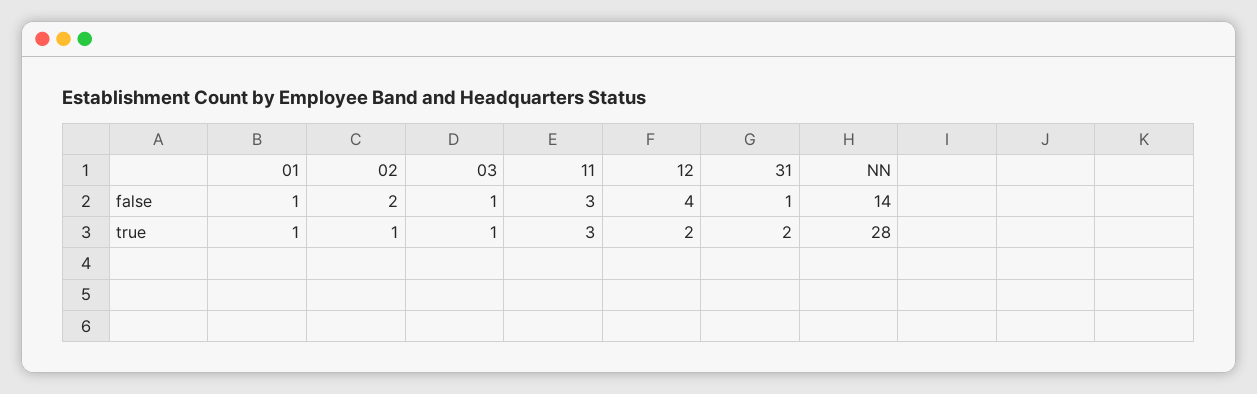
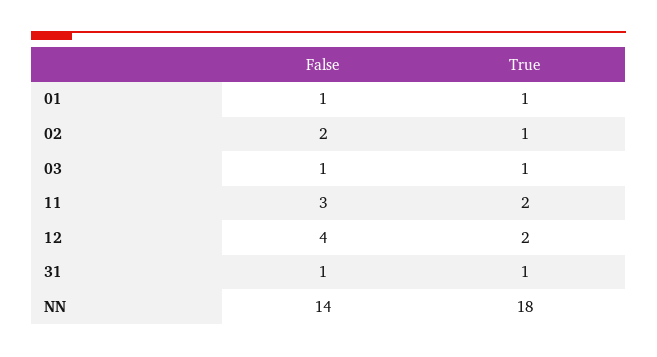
11, true: 3 -> 2
31, true: 2 -> 1
NN, true: 28 -> 18

